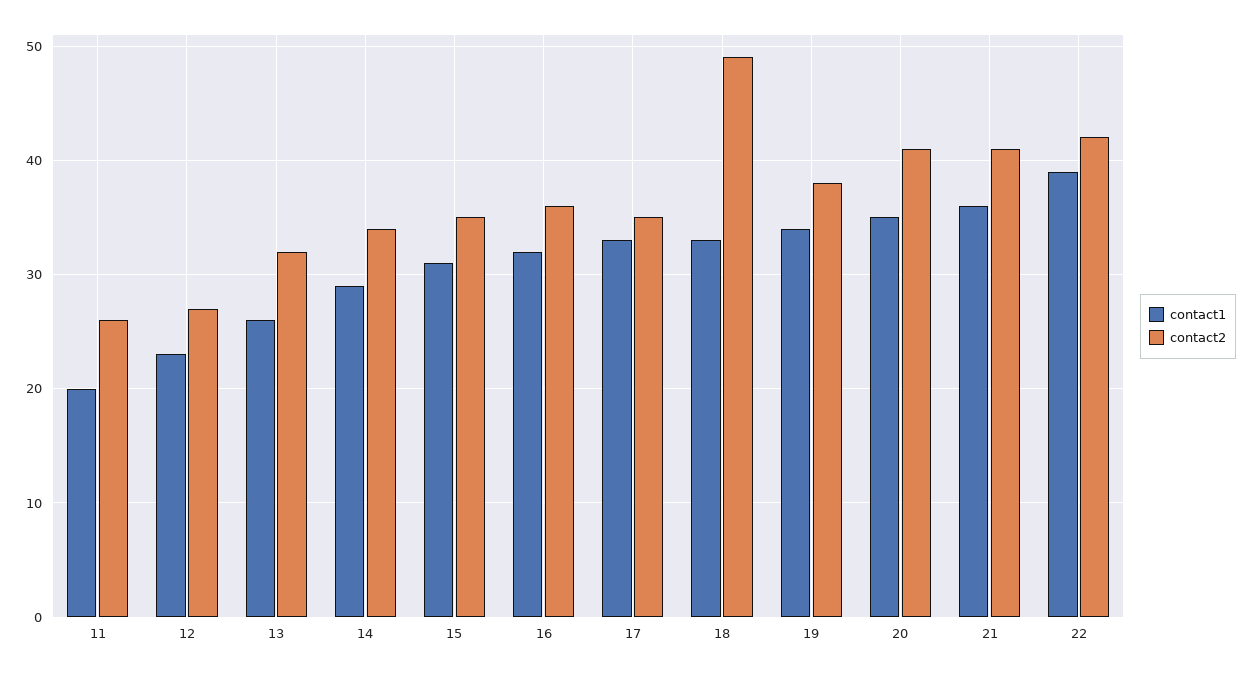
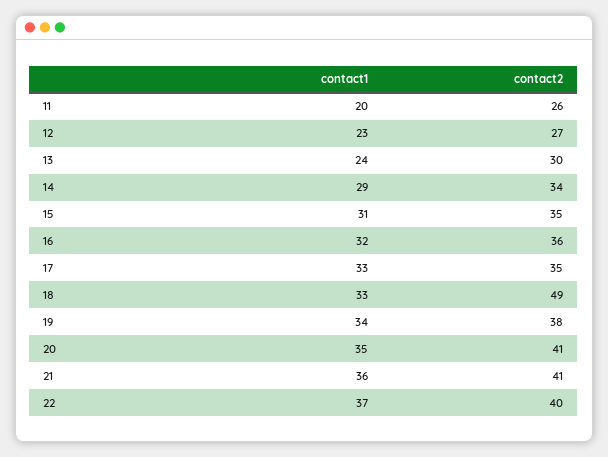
contact1, 13: 26 -> 24
contact2, 13: 32 -> 30
contact1, 22: 39 -> 37
contact2, 22: 42 -> 40

